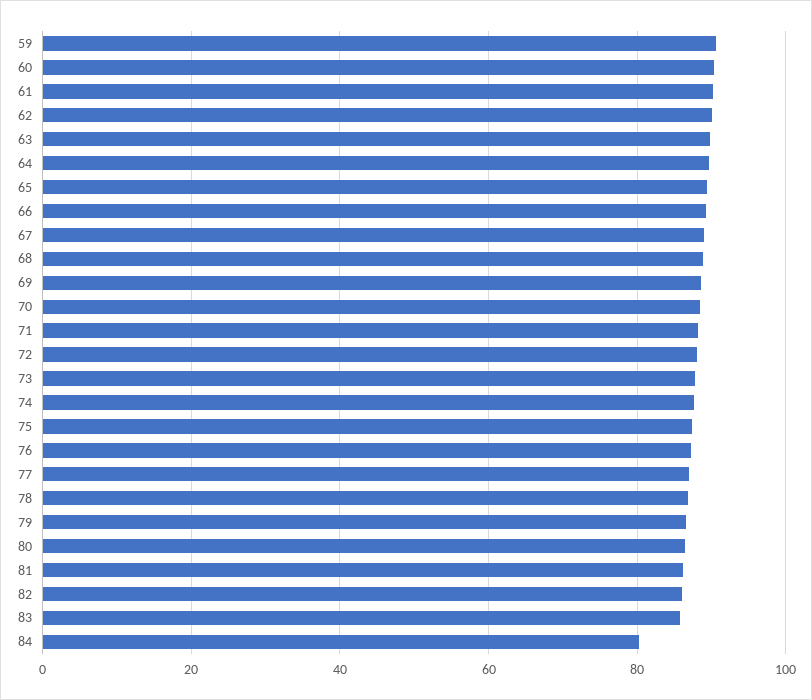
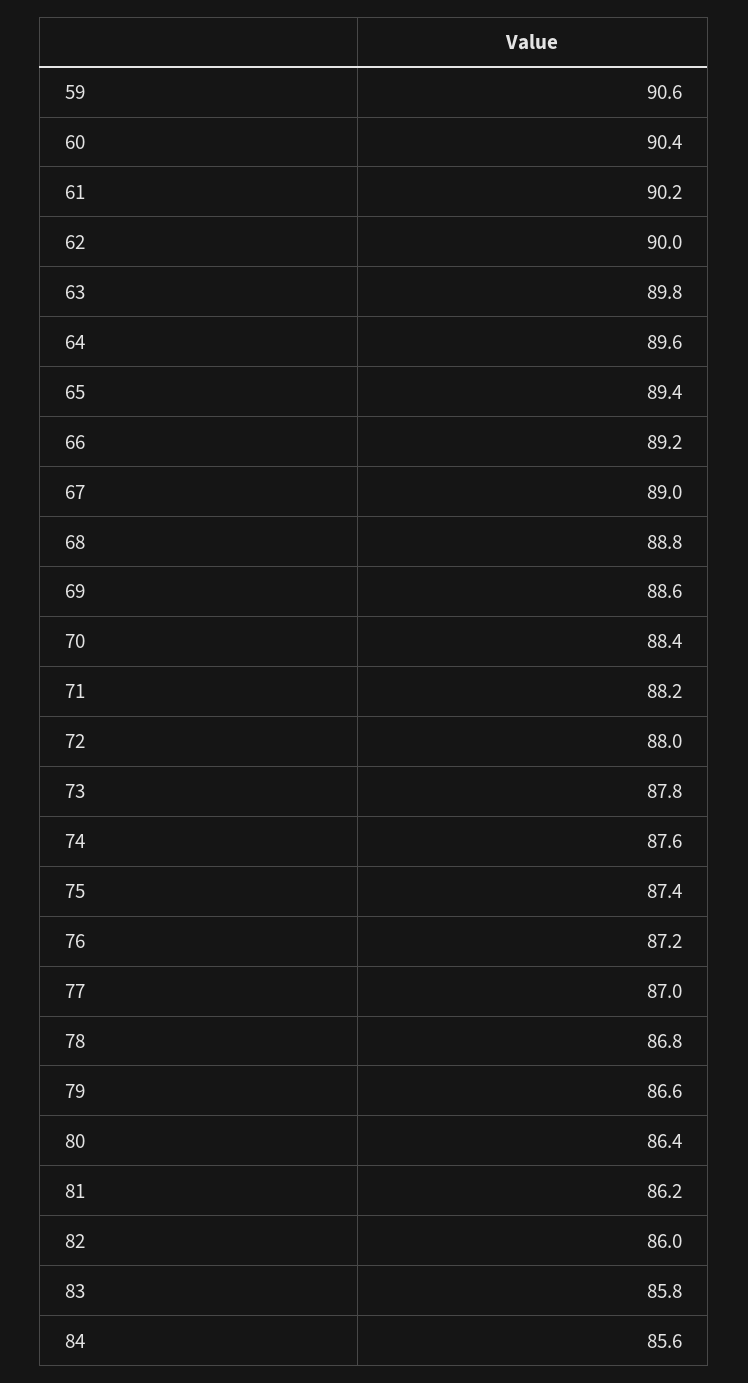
84: 80 -> 85.6

